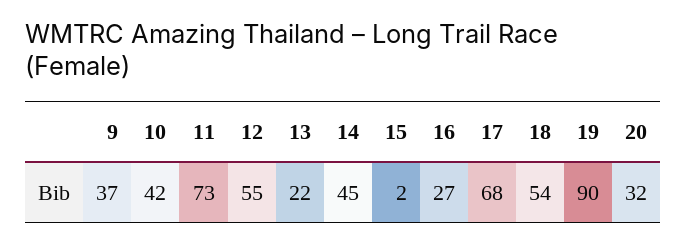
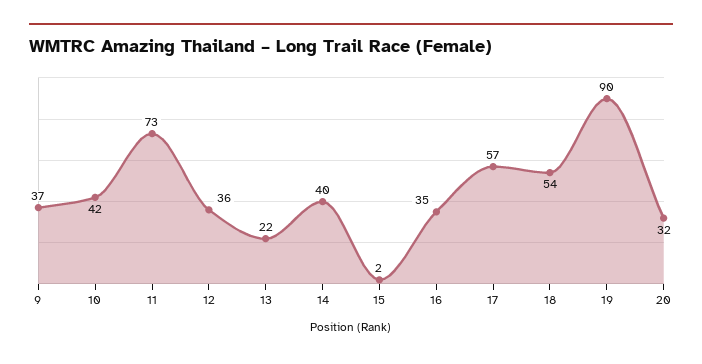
12: 55 -> 36
14: 45 -> 40
16: 27 -> 35
17: 68 -> 57

